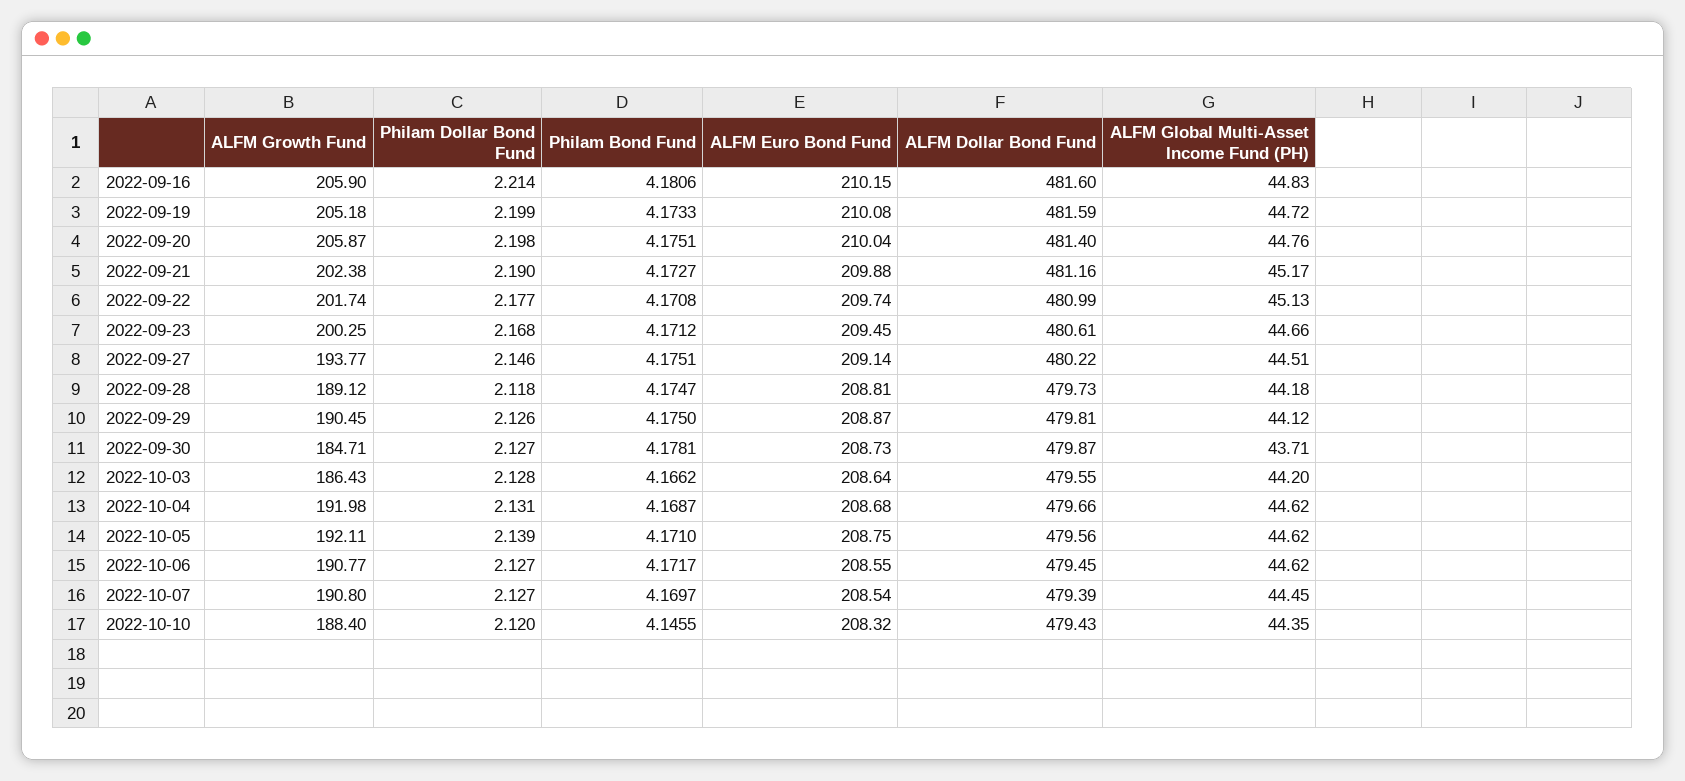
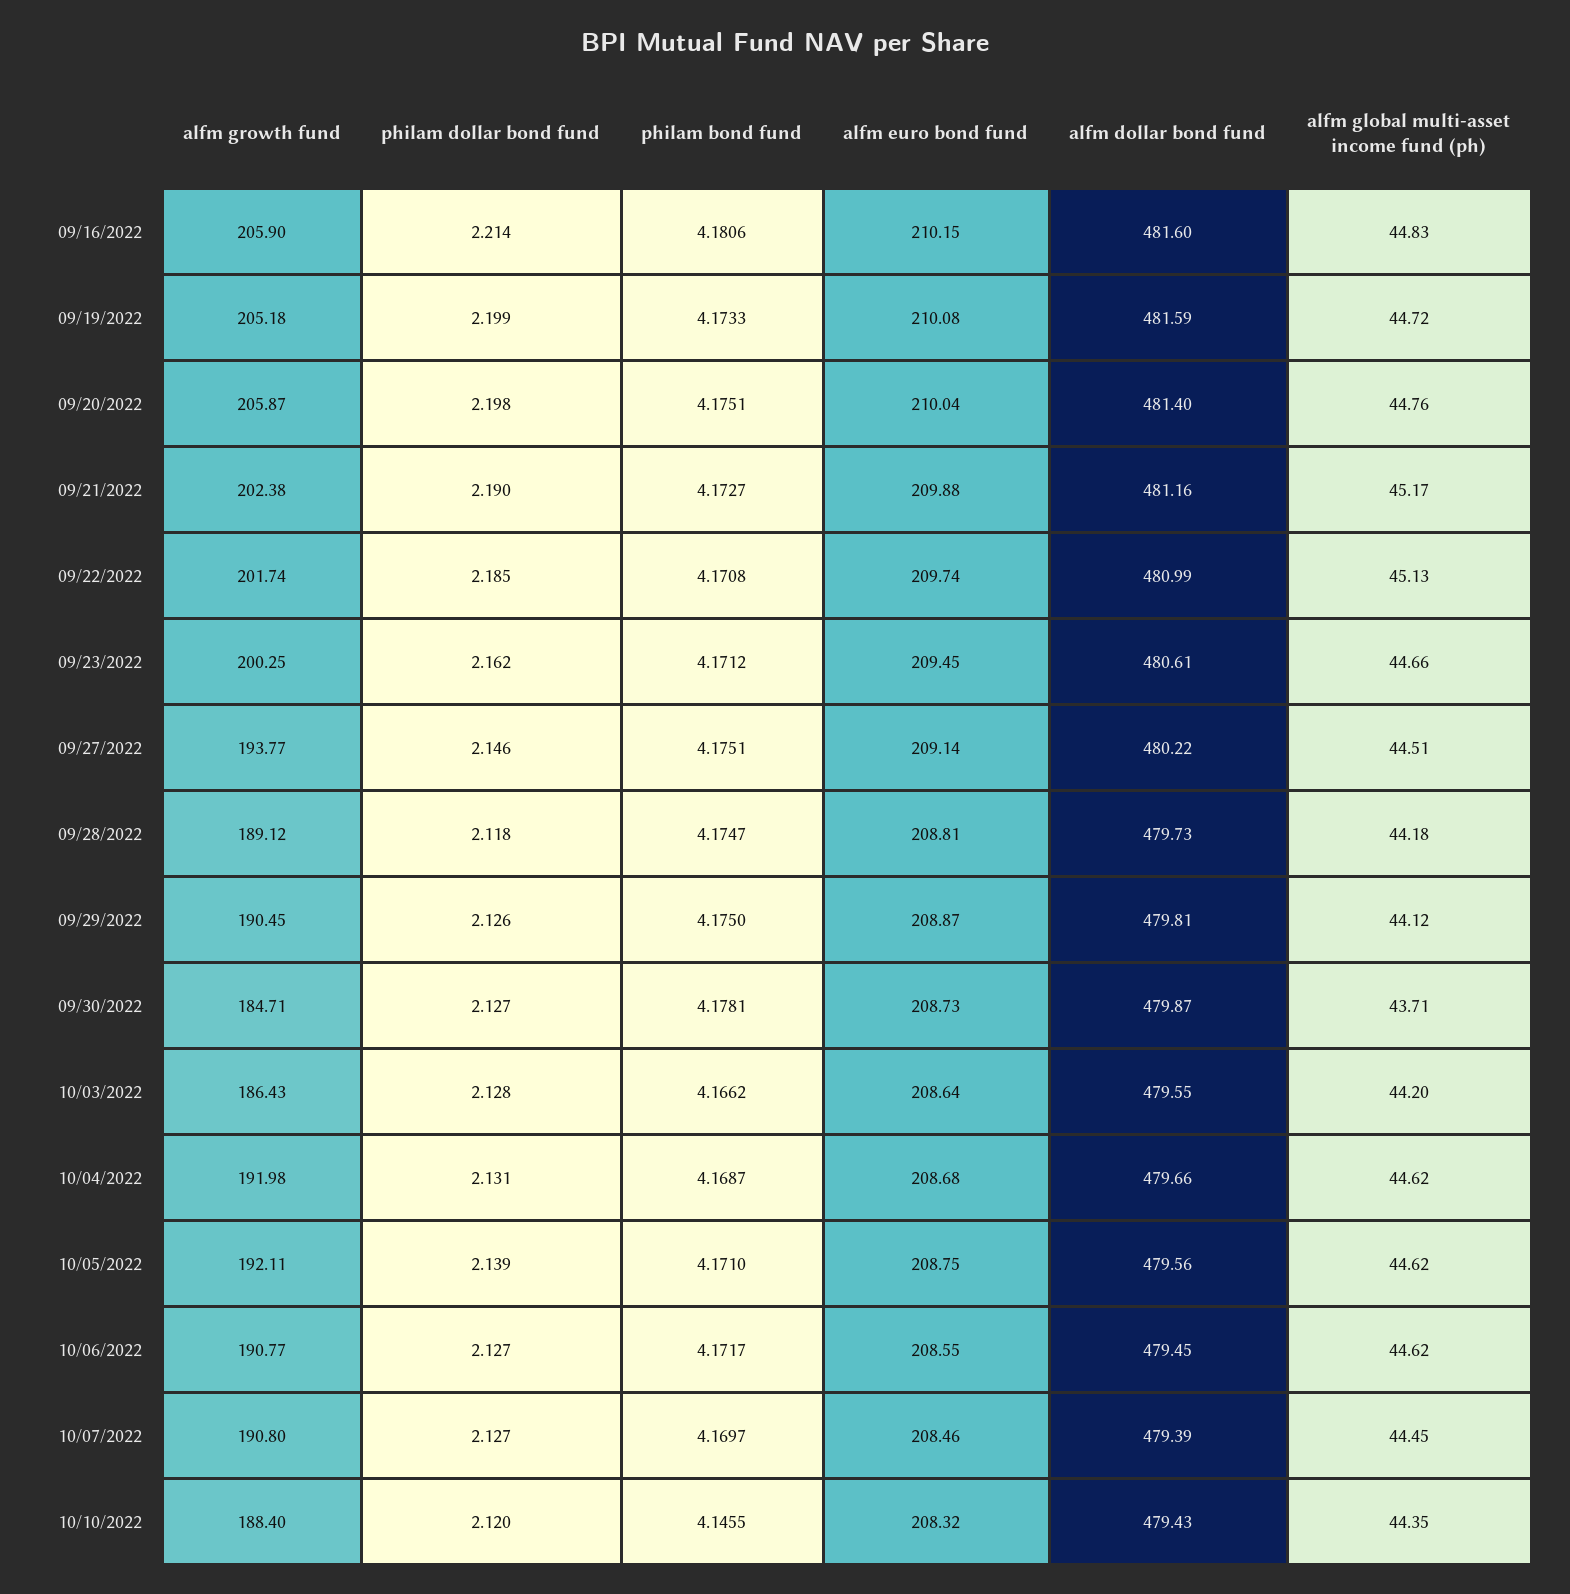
Philam Dollar Bond Fund, 2022-09-22: 2.177 -> 2.185
Philam Dollar Bond Fund, 2022-09-23: 2.168 -> 2.162
ALFM Euro Bond Fund, 2022-10-07: 208.54 -> 208.46

